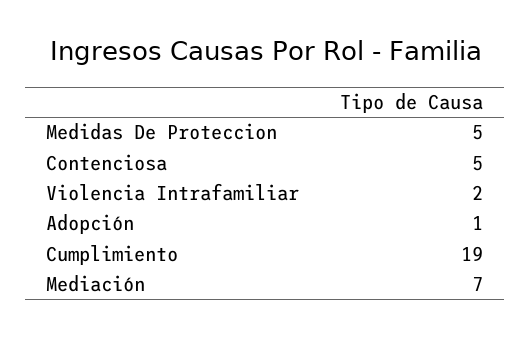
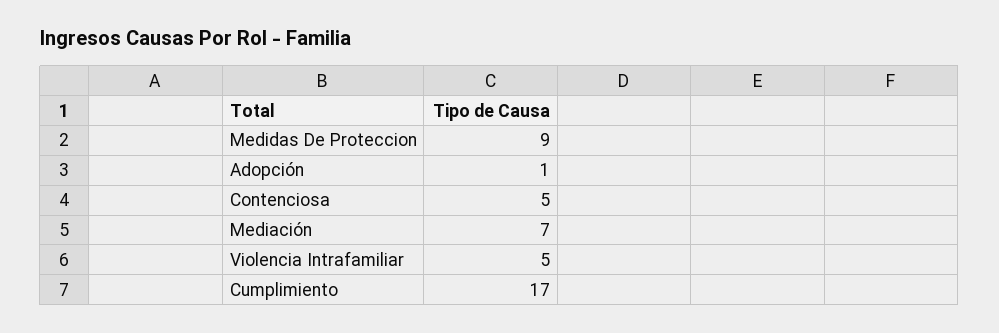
Medidas De Proteccion: 5 -> 9
Violencia Intrafamiliar: 2 -> 5
Cumplimiento: 19 -> 17

